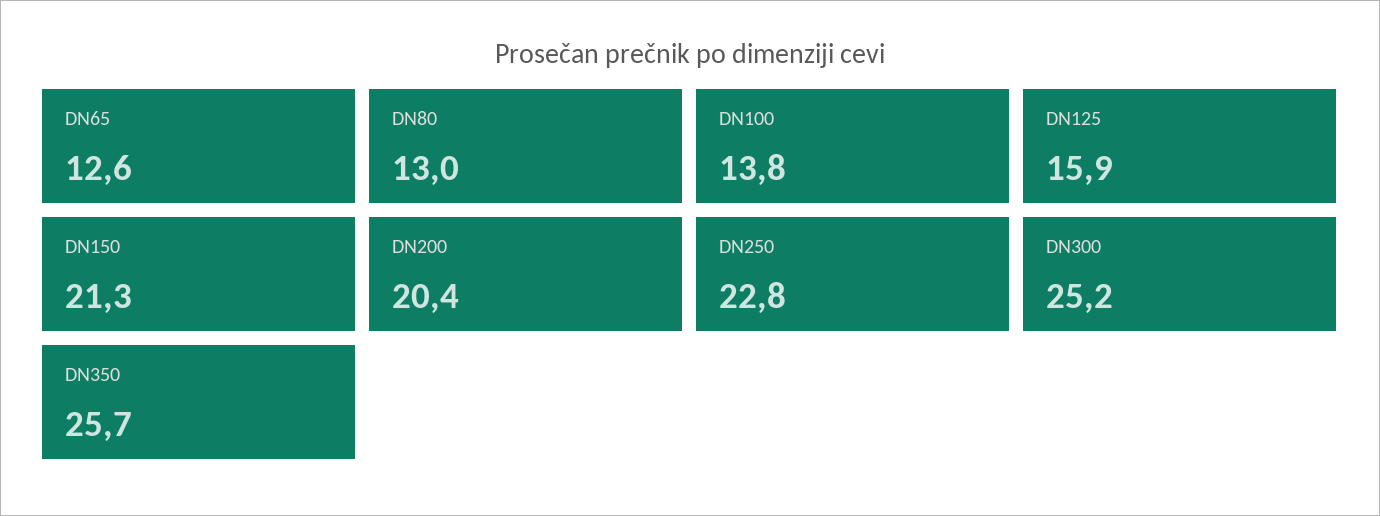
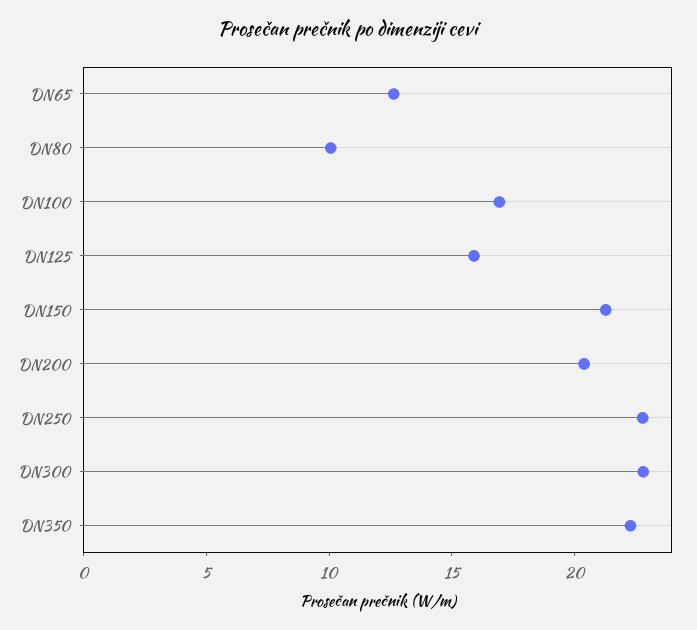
DN80: 13 -> 10
DN100: 13.8 -> 17
DN300: 25.2 -> 23
DN350: 25.7 -> 22

